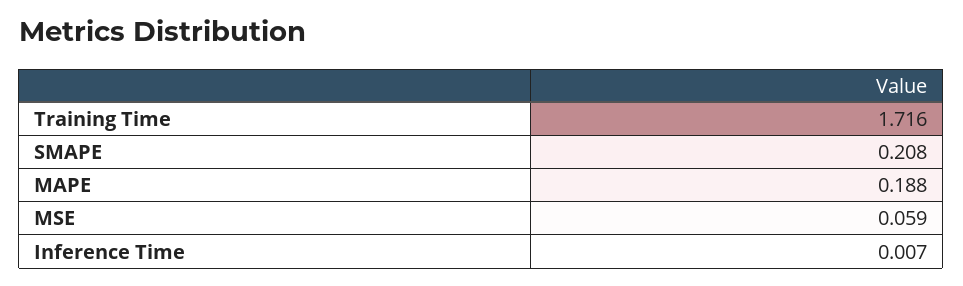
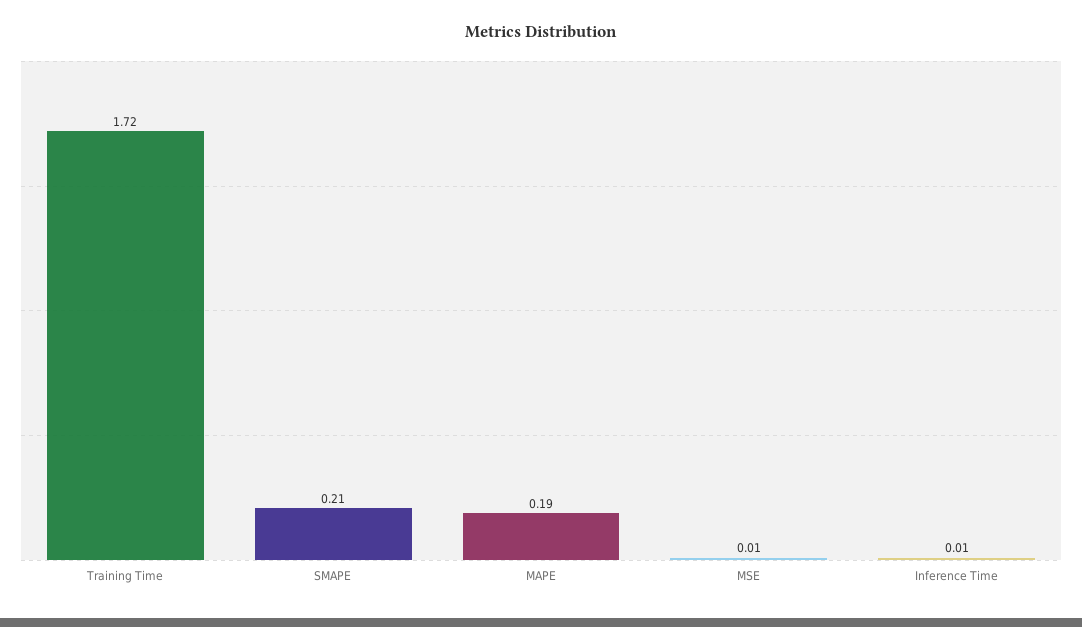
MSE: 0.059 -> 0.01

